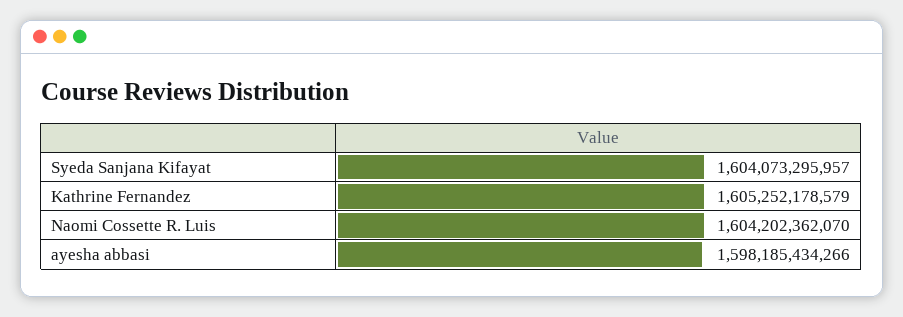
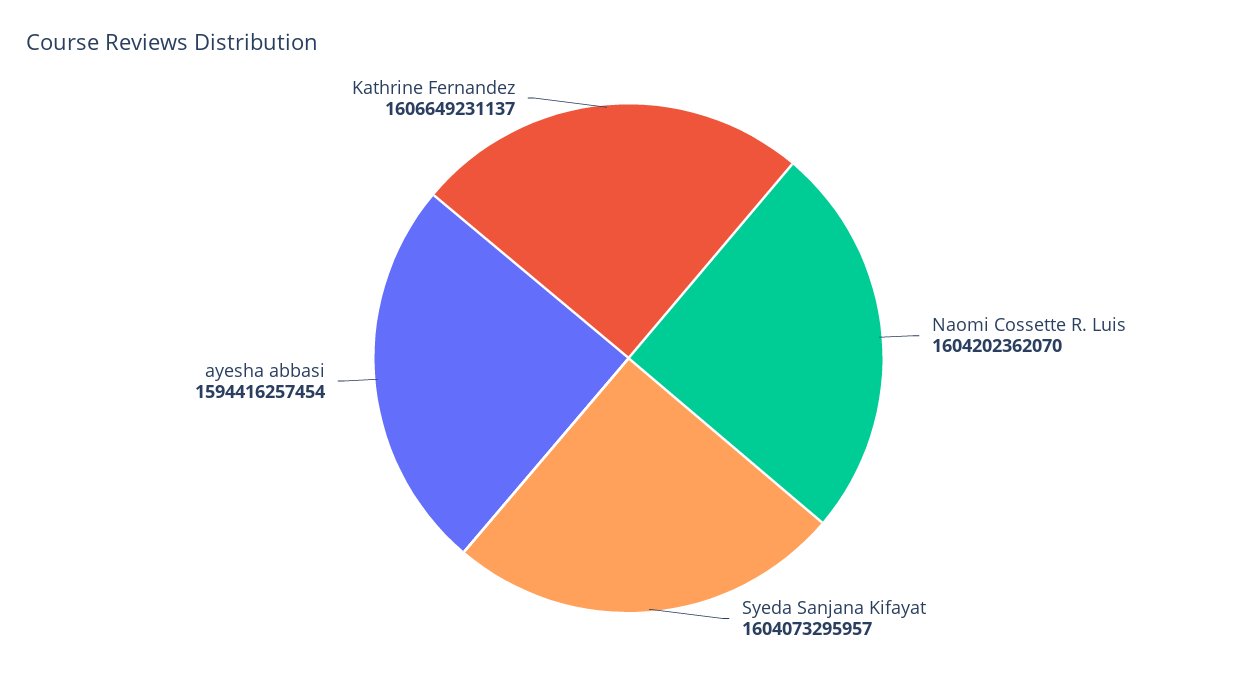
Kathrine Fernandez: 1605252178579 -> 1606649231137
ayesha abbasi: 1598185434266 -> 1594416257454

